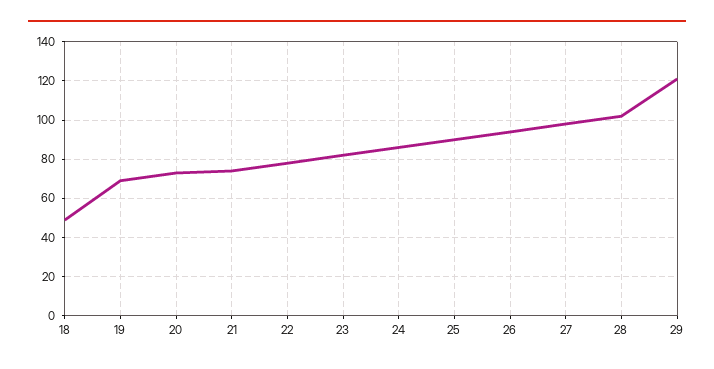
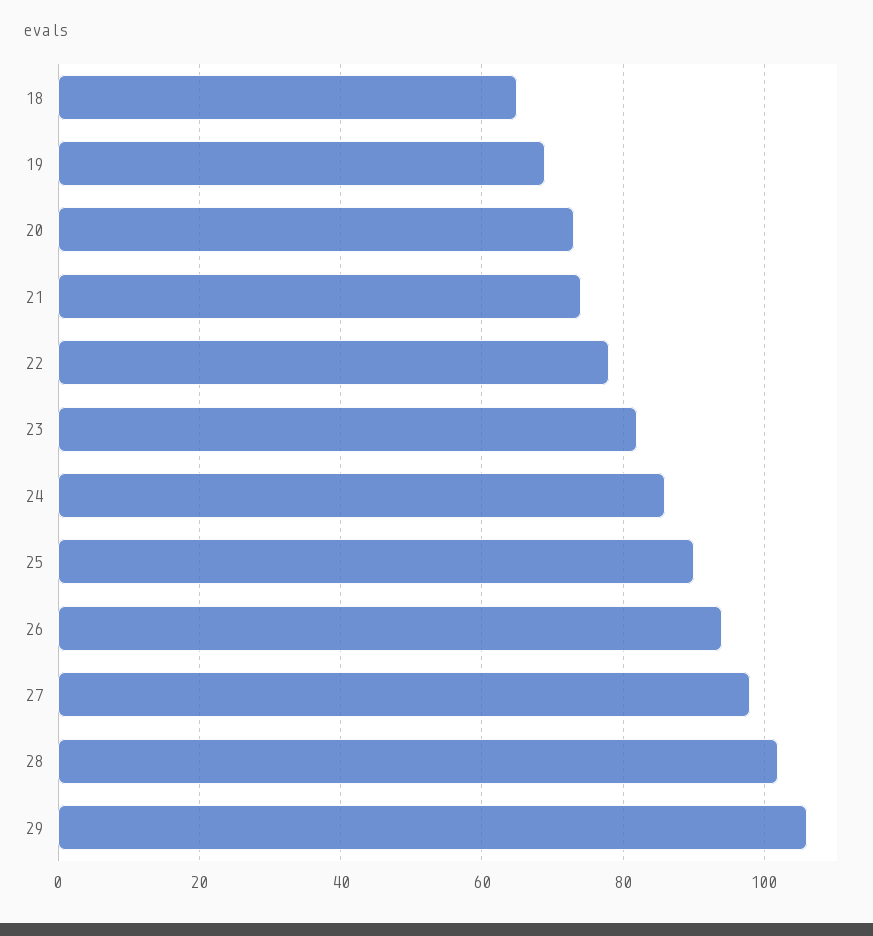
18: 50 -> 65
29: 120 -> 105

